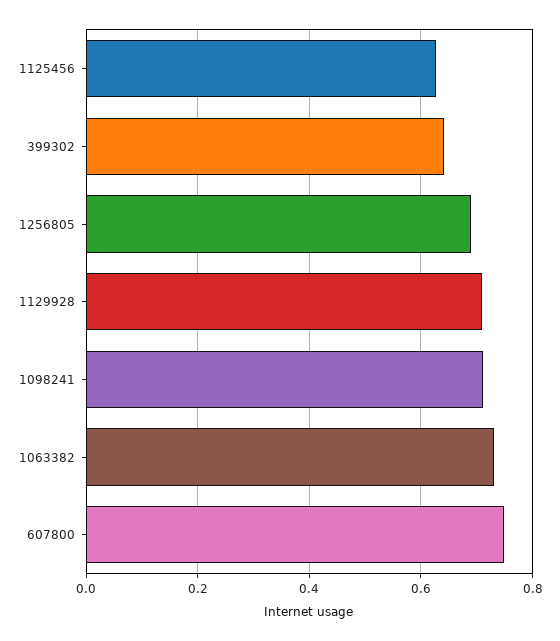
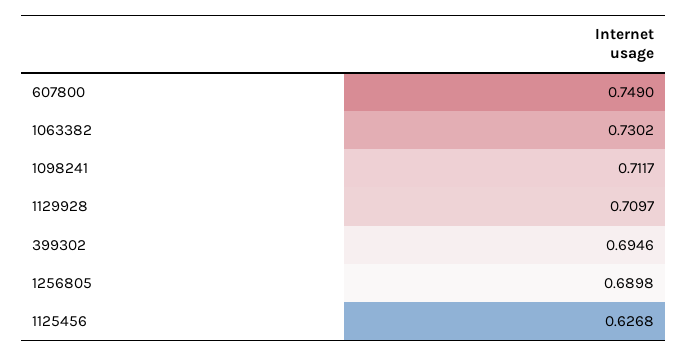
399302: 0.64 -> 0.6946

